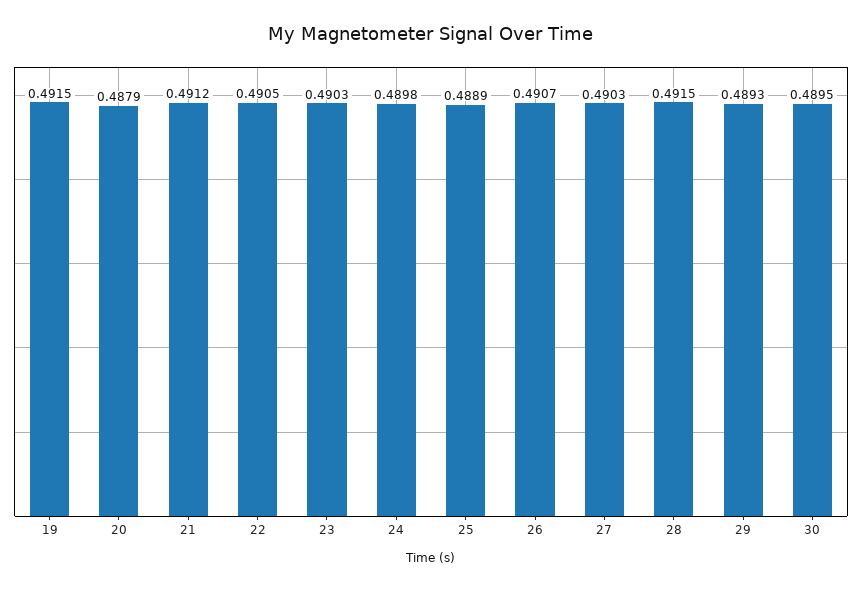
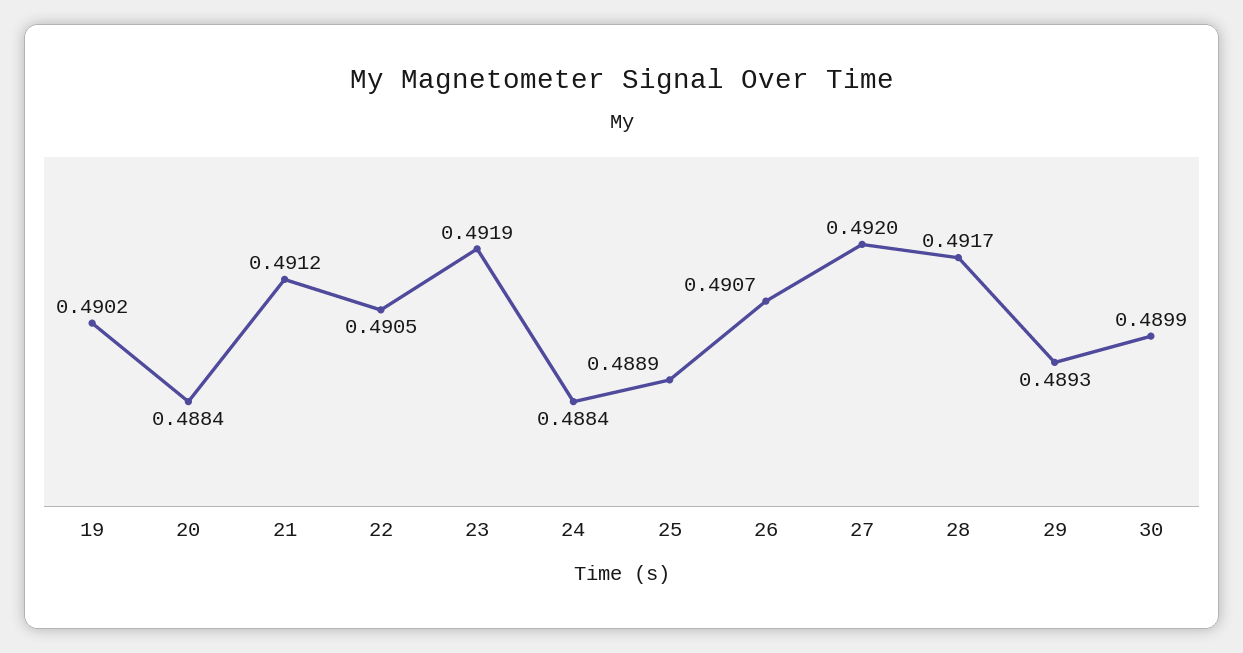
19: 0.4915 -> 0.4902
20: 0.4879 -> 0.4884
23: 0.4903 -> 0.4919
24: 0.4898 -> 0.4884
27: 0.4903 -> 0.492
28: 0.4915 -> 0.4917
30: 0.4895 -> 0.4899

